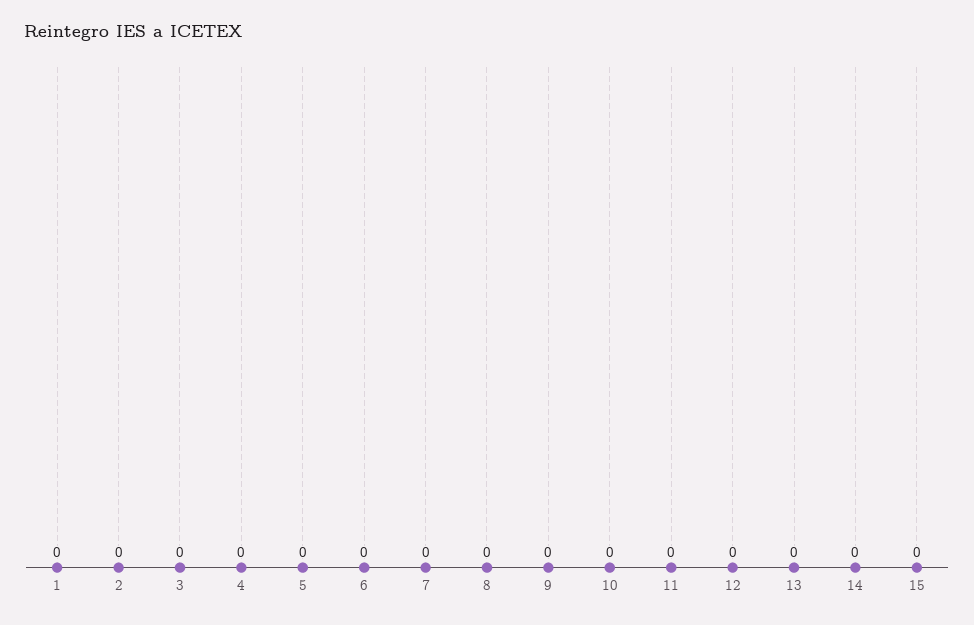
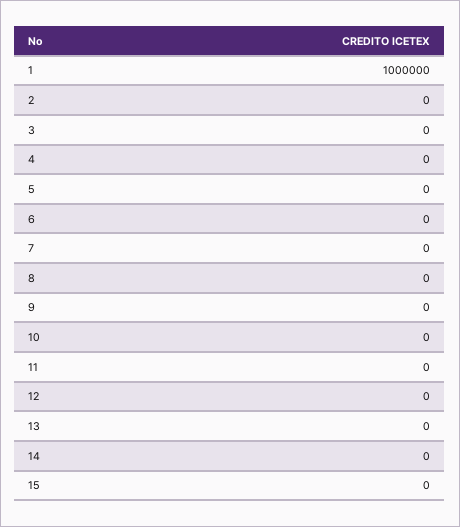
1: 0 -> 1000000

